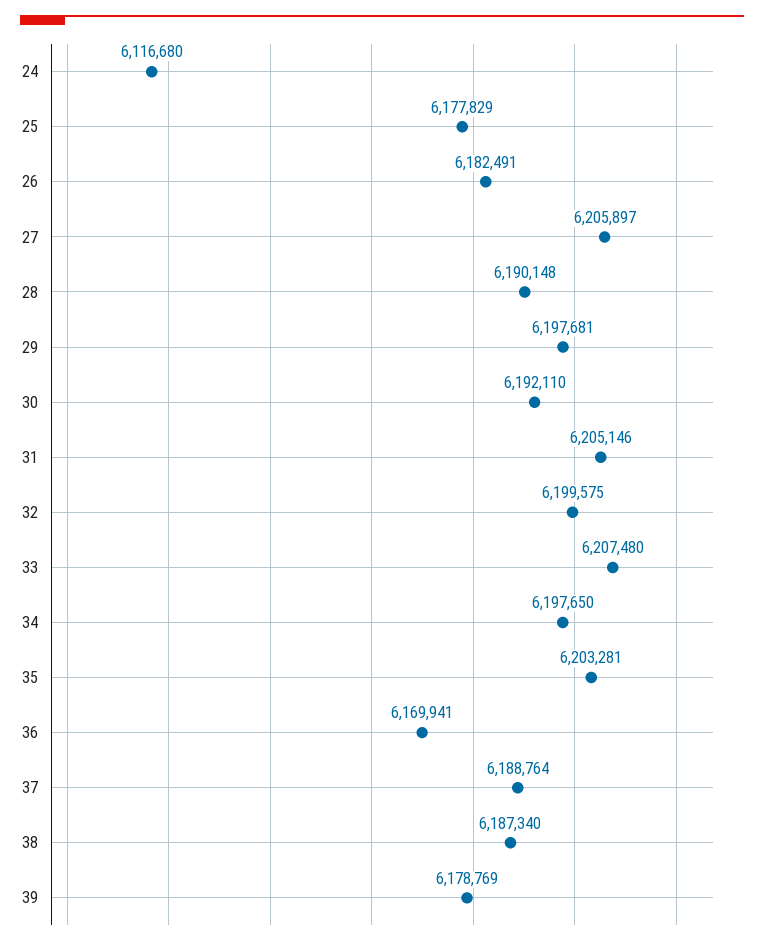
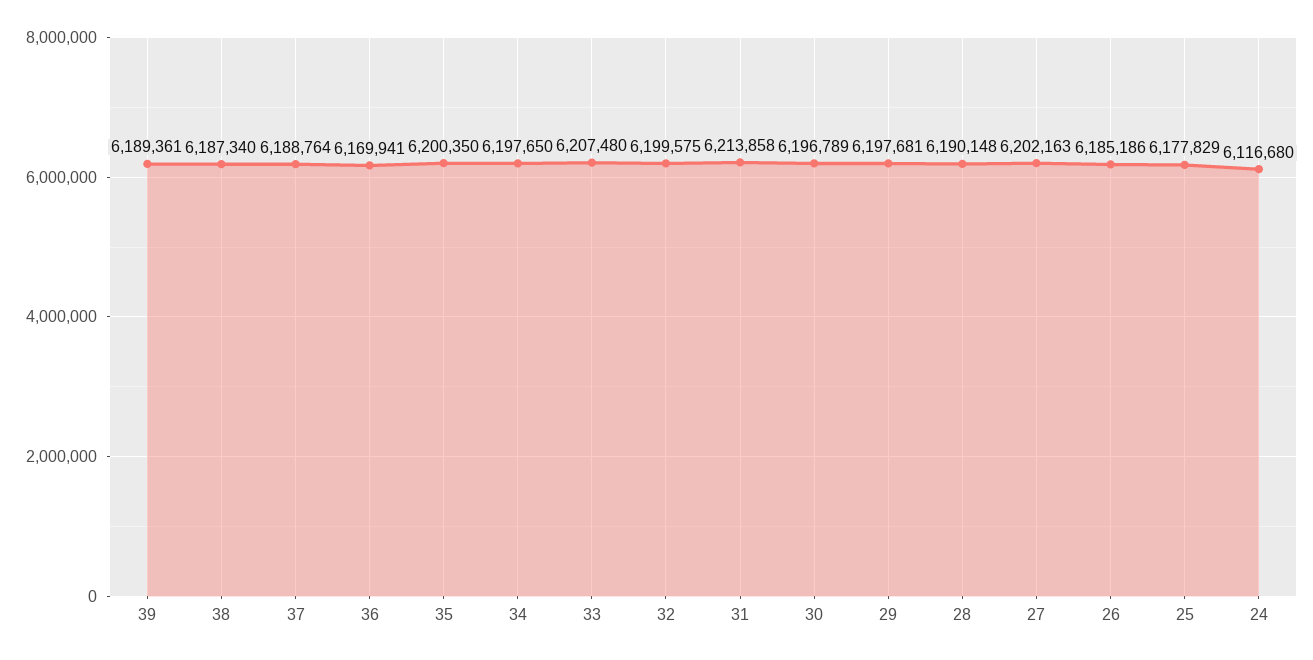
26: 6182491 -> 6185186
27: 6205897 -> 6202163
30: 6192110 -> 6196789
31: 6205146 -> 6213858
35: 6203281 -> 6200350
39: 6178769 -> 6189361

